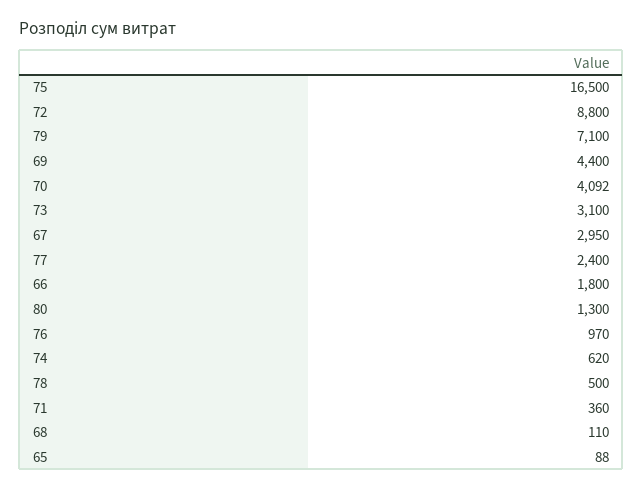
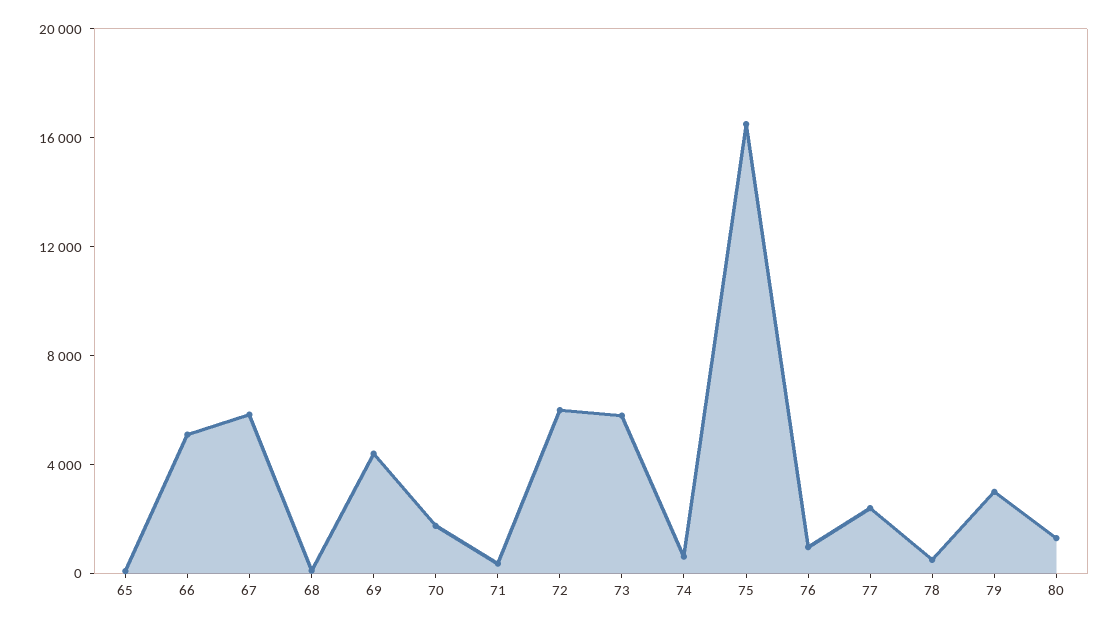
72: 8800 -> 6000
79: 7100 -> 3000
70: 4092 -> 2000
73: 3100 -> 6000
67: 2950 -> 6000
66: 1800 -> 5000

